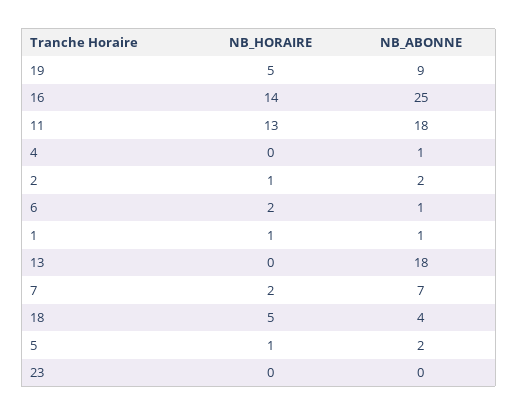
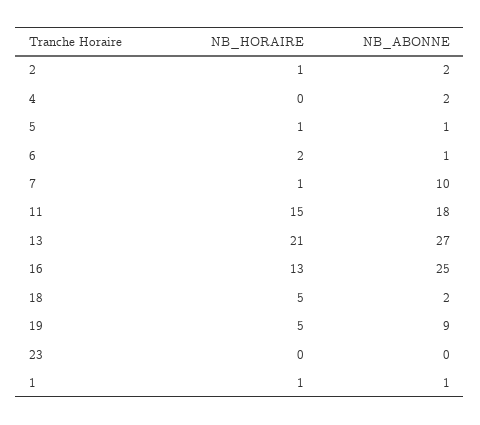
NB_HORAIRE, 16: 14 -> 13
NB_HORAIRE, 11: 13 -> 15
NB_ABONNE, 4: 1 -> 2
NB_HORAIRE, 13: 0 -> 21
NB_ABONNE, 13: 18 -> 27
NB_HORAIRE, 7: 2 -> 1
NB_ABONNE, 7: 7 -> 10
NB_ABONNE, 18: 4 -> 2
NB_ABONNE, 5: 2 -> 1

